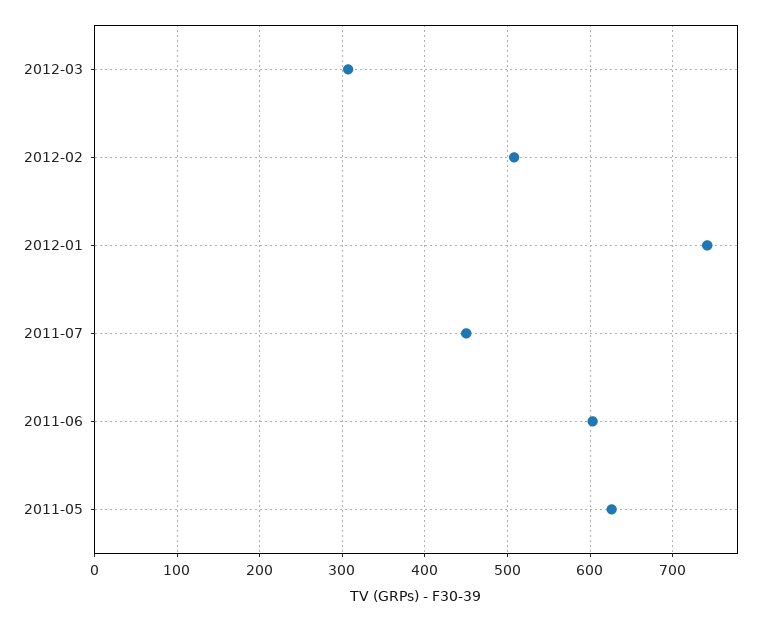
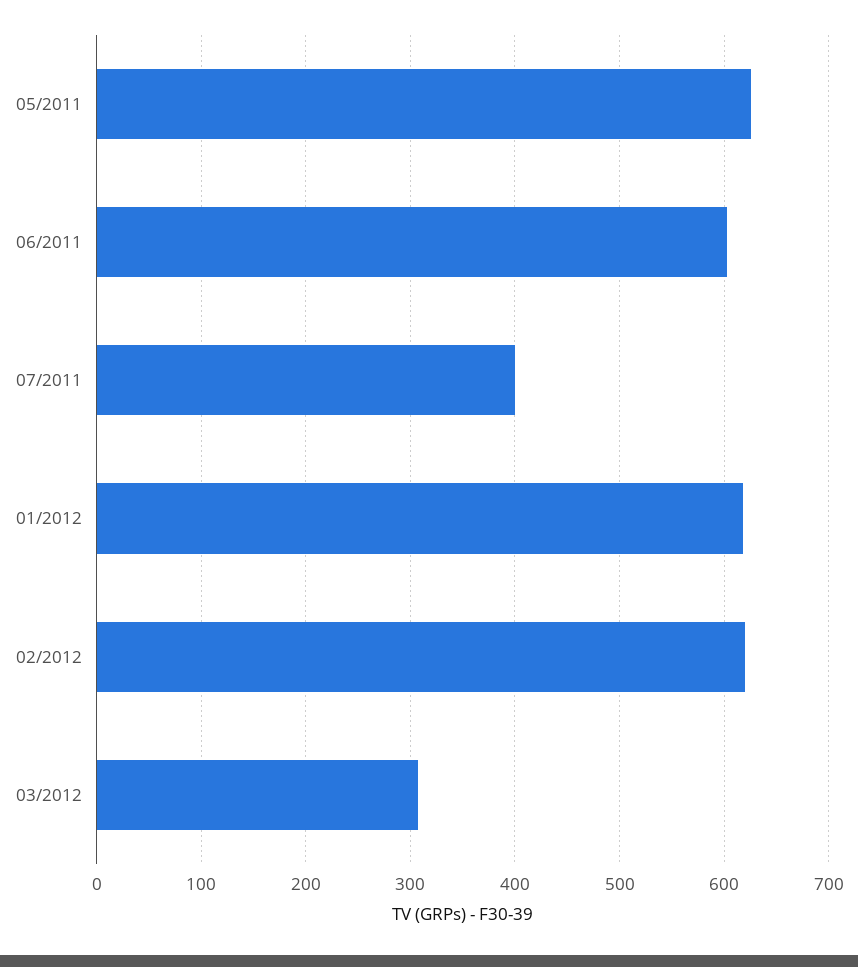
2012-02: 510 -> 620
2012-01: 740 -> 620
2011-07: 450 -> 400

